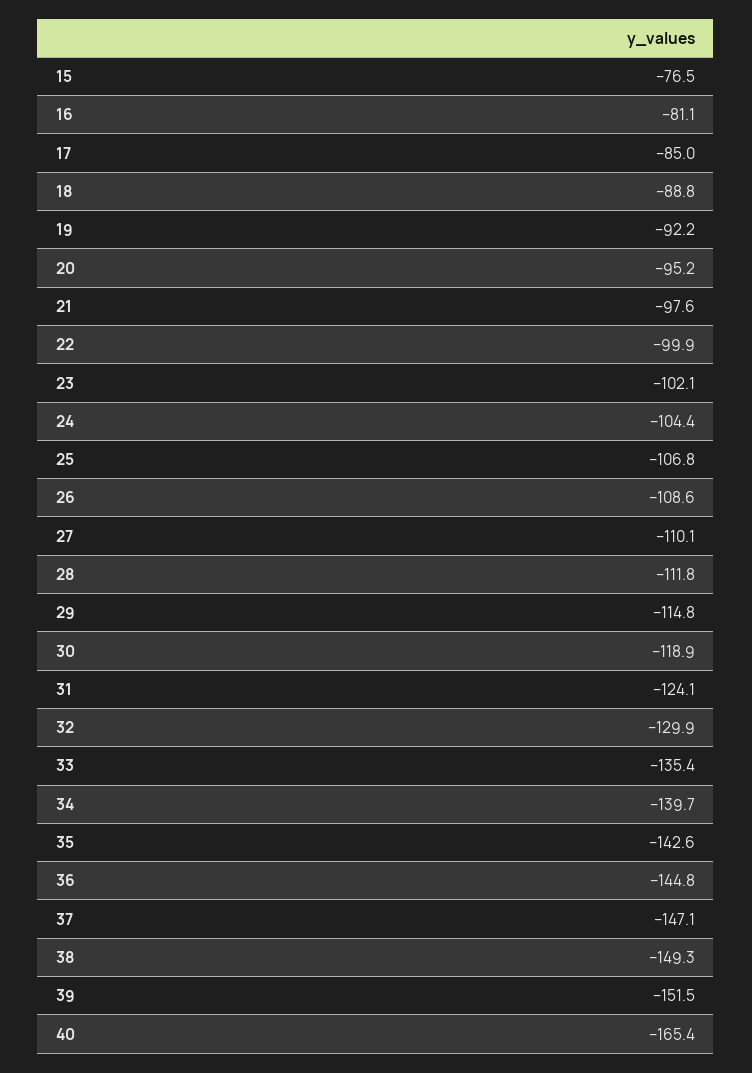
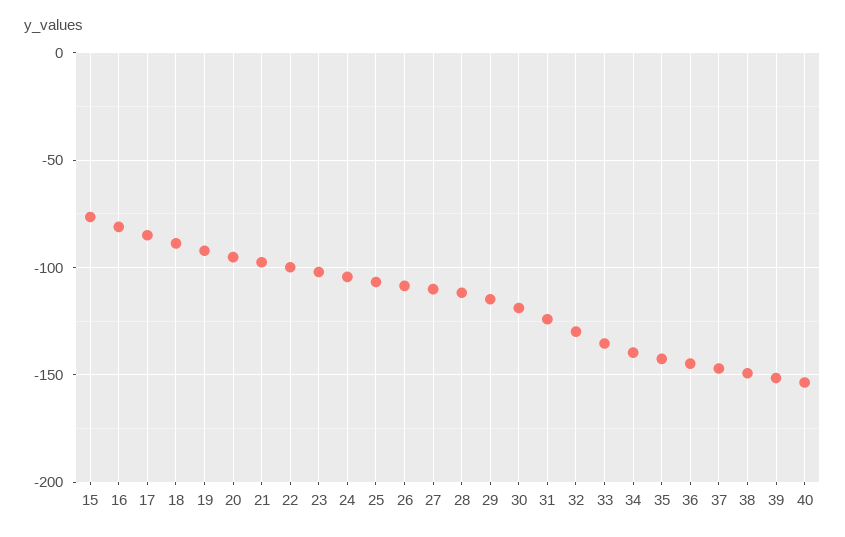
40: -165.4 -> -155

